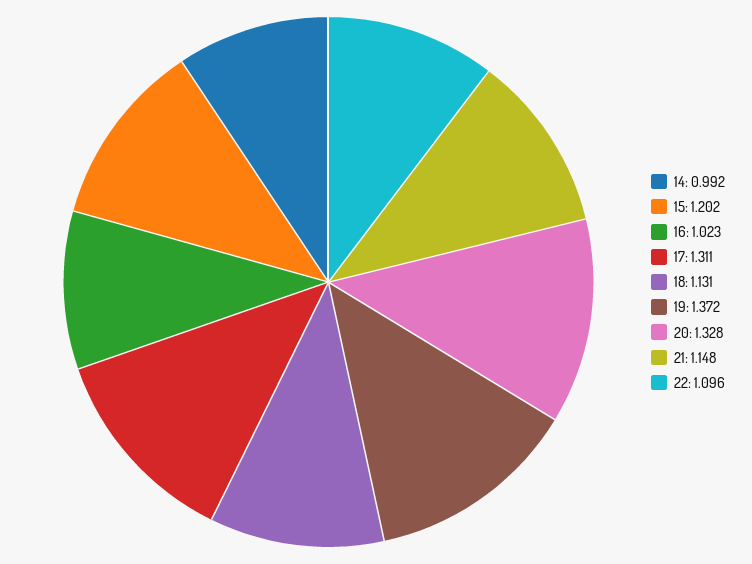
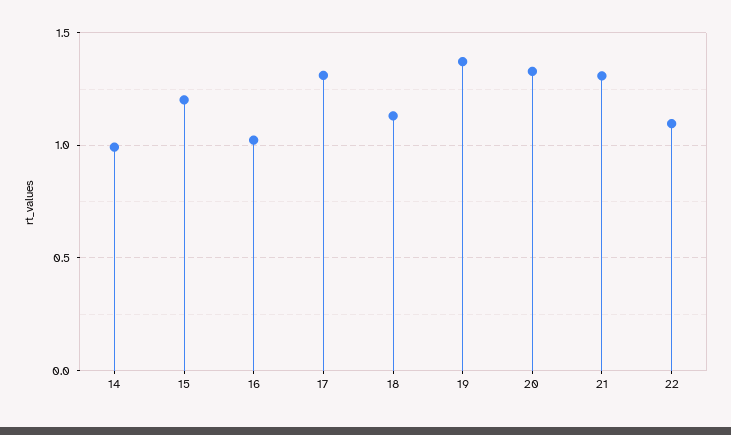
21: 1.148 -> 1.3

